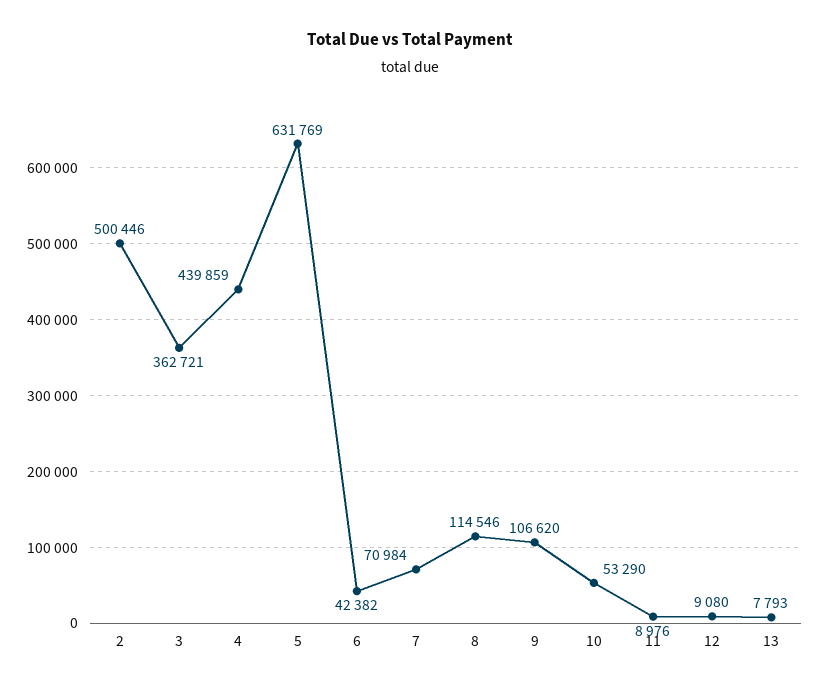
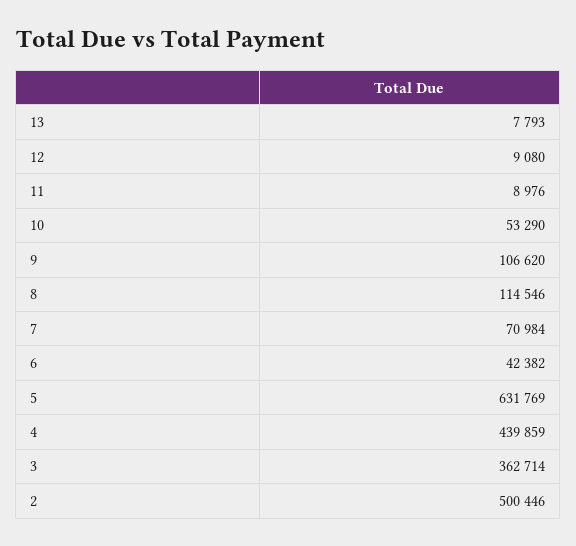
3: 362721 -> 362714

